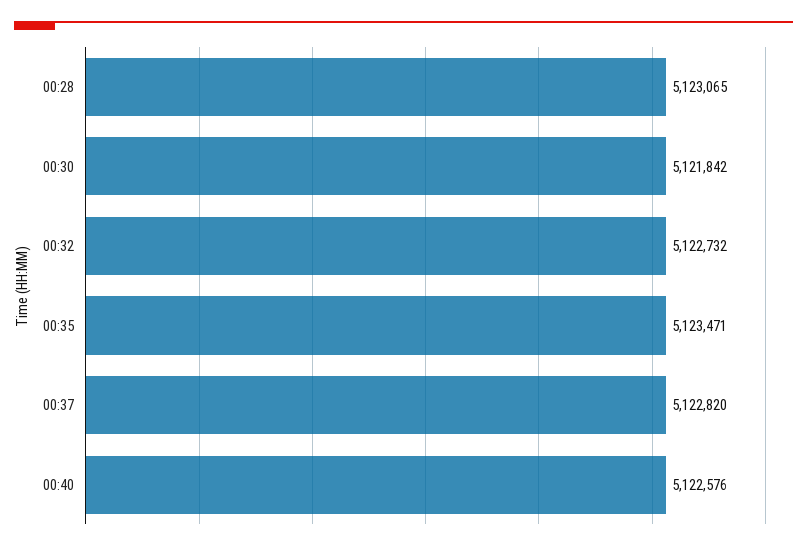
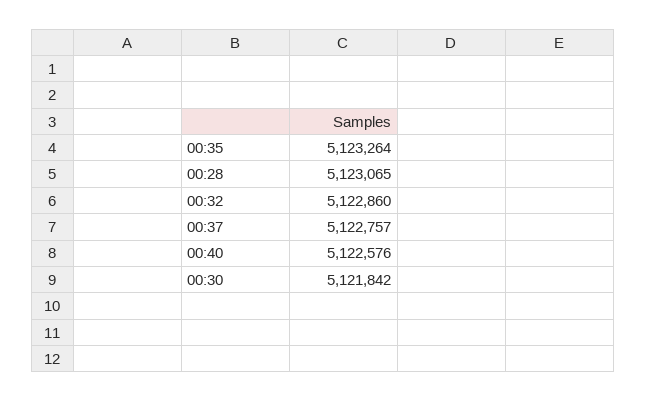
00:32: 5122732 -> 5122860
00:35: 5123471 -> 5123264
00:37: 5122820 -> 5122757

